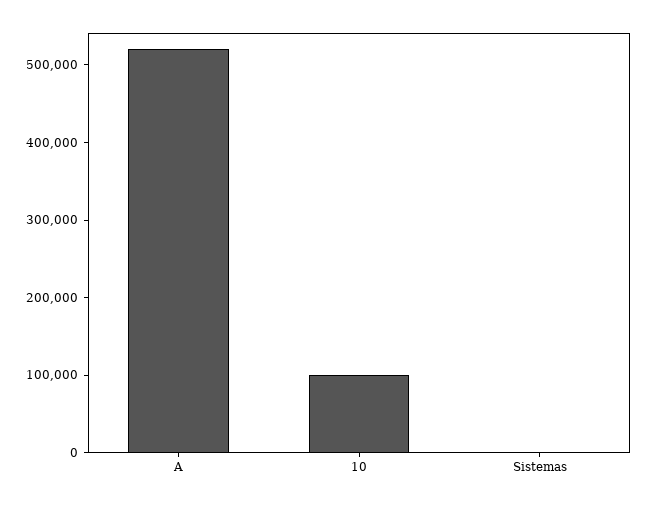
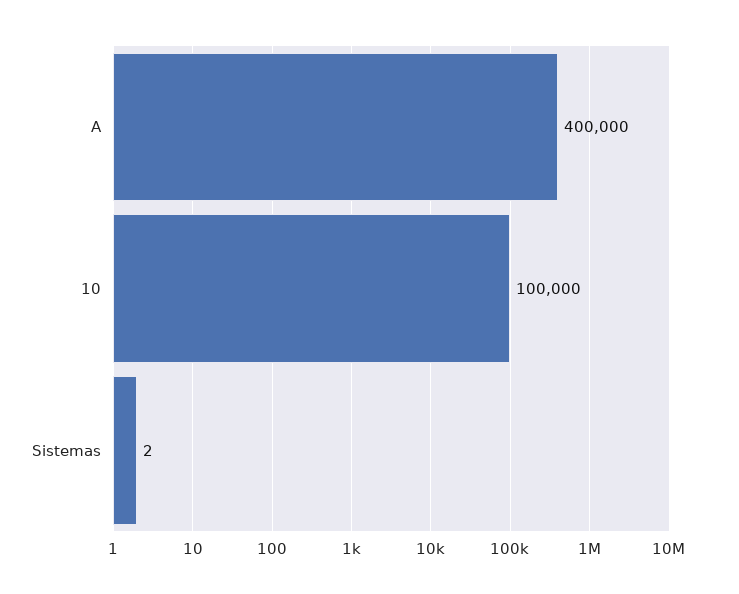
A: 520000 -> 400000

